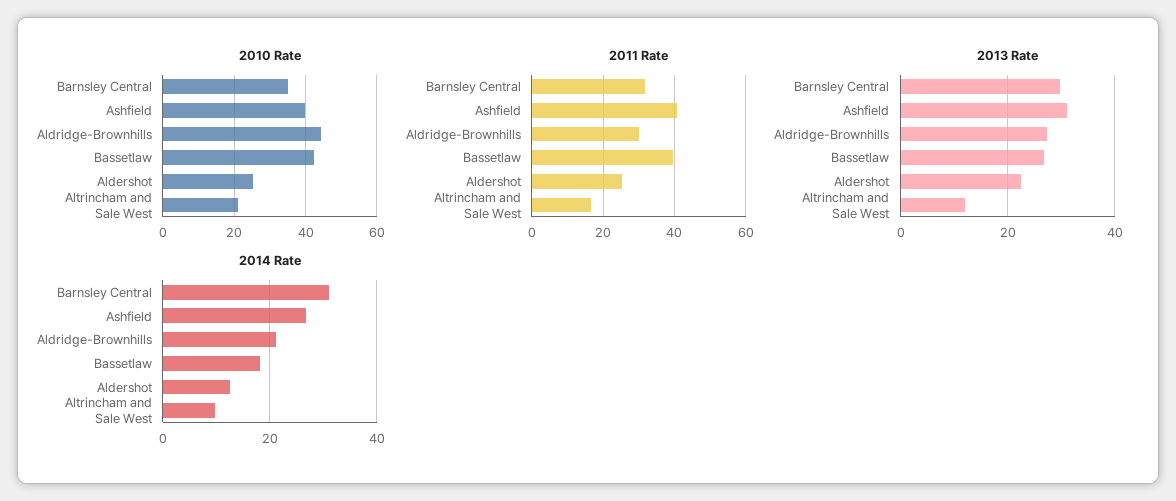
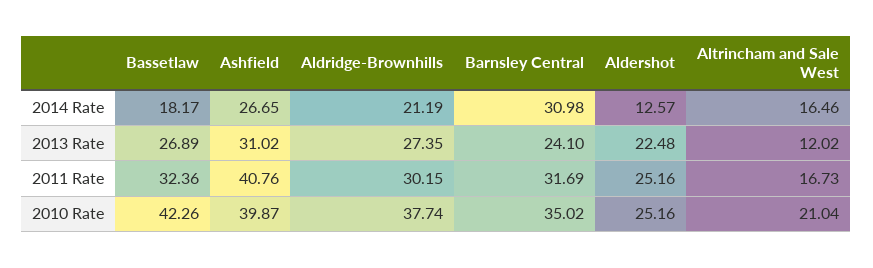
2010 Rate, Aldridge-Brownhills: 44 -> 37.74
2011 Rate, Bassetlaw: 40 -> 32.36
2013 Rate, Barnsley Central: 30 -> 24.1
2014 Rate, Altrincham and Sale West: 10 -> 16.46

